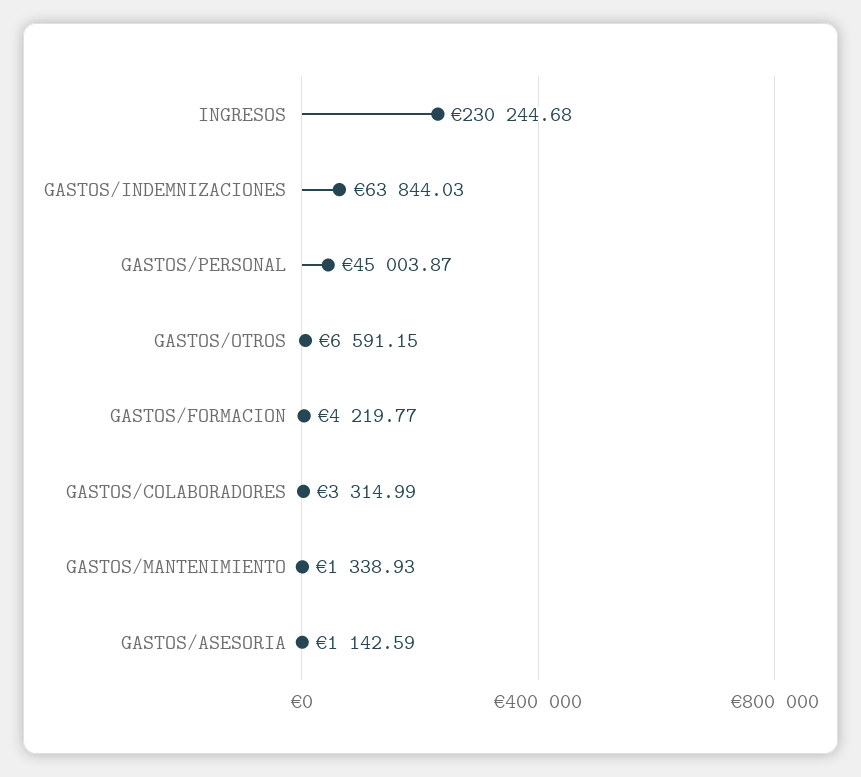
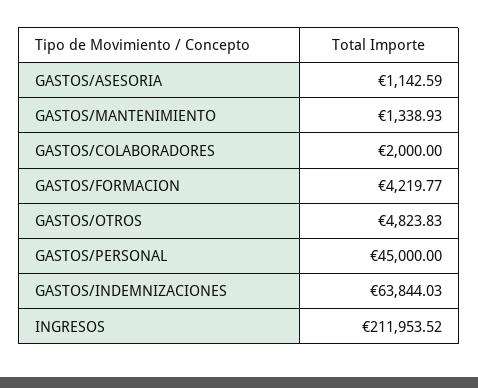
INGRESOS: 230244.68 -> 211953.52
GASTOS/PERSONAL: 45003.87 -> 45000
GASTOS/OTROS: 6591.15 -> 4823.83
GASTOS/COLABORADORES: 3314.99 -> 2000

